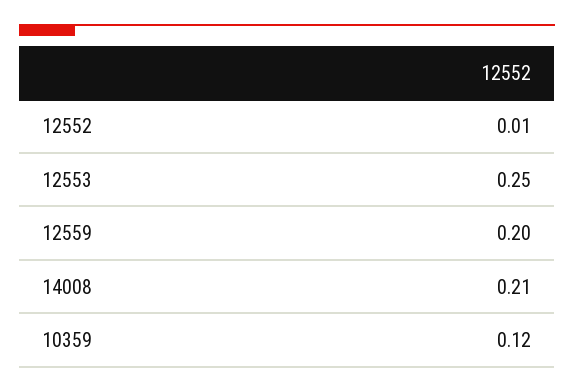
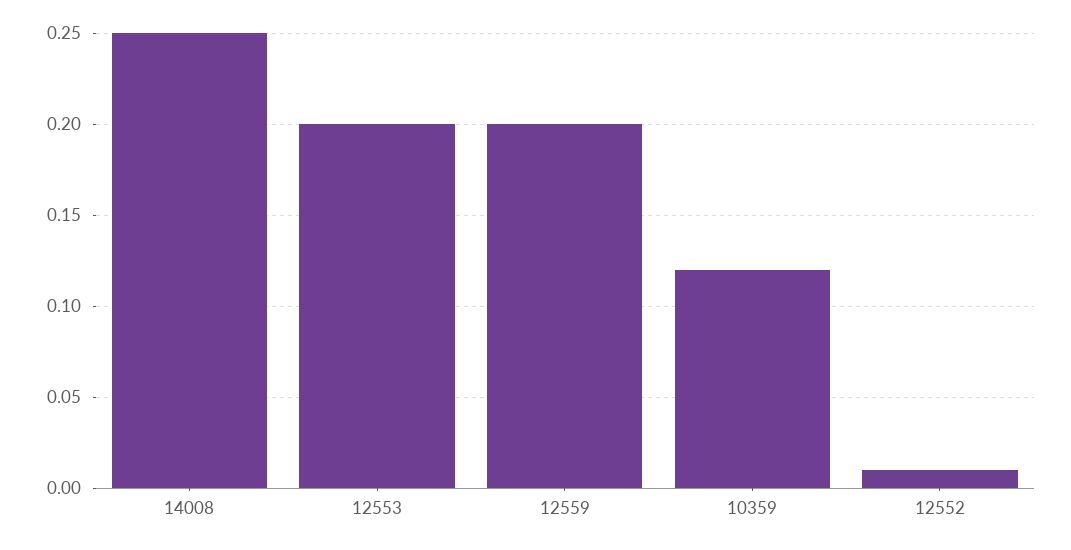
12553: 0.25 -> 0.2
14008: 0.21 -> 0.25

